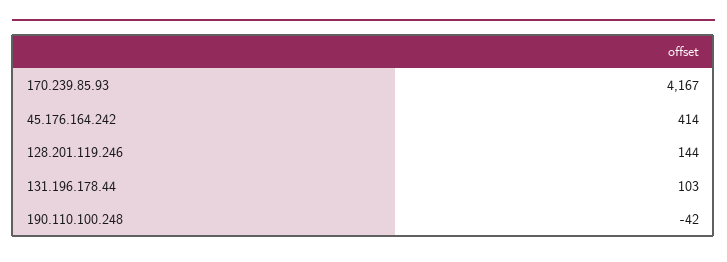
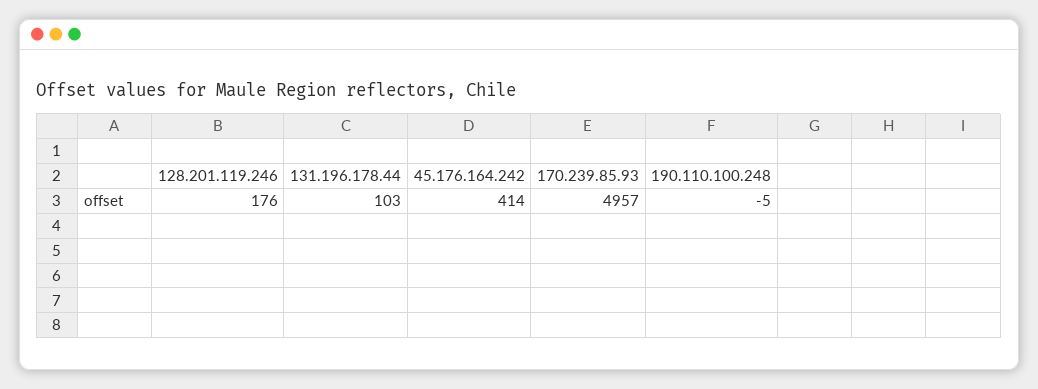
170.239.85.93: 4167 -> 4957
128.201.119.246: 144 -> 176
190.110.100.248: -42 -> -5

